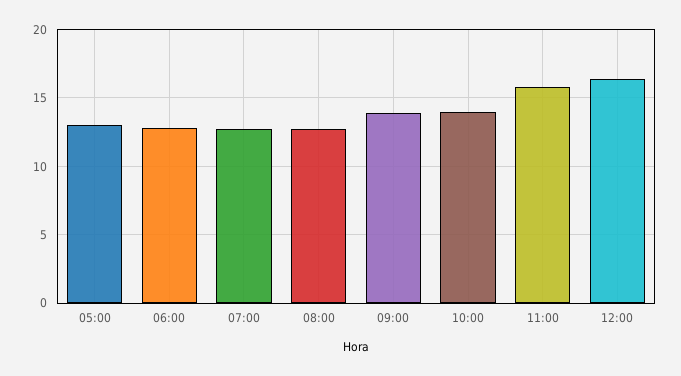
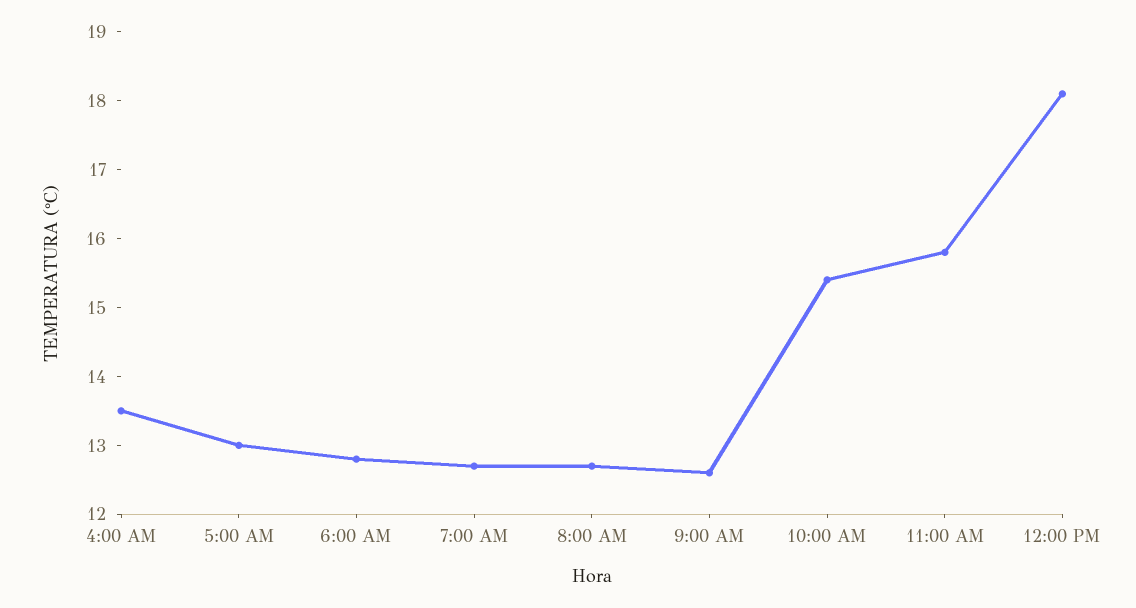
09:00: 14 -> 12.5
10:00: 14 -> 15.5
12:00: 16.5 -> 18
4:00 AM: none -> 13.5

